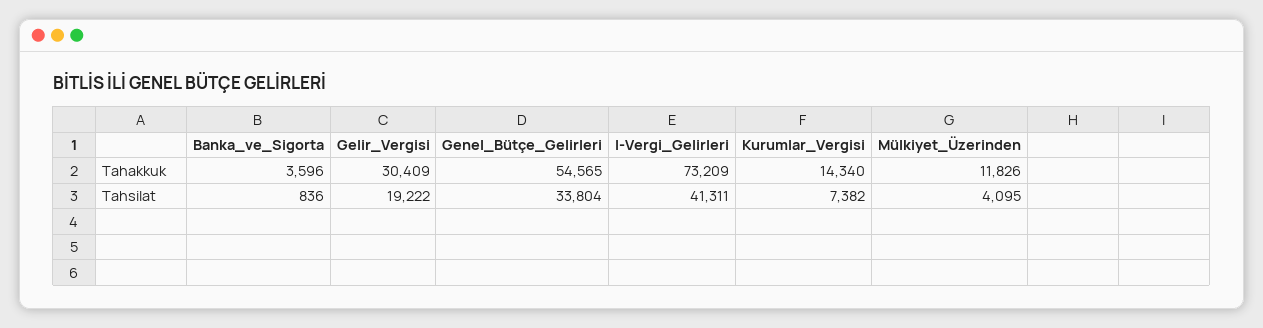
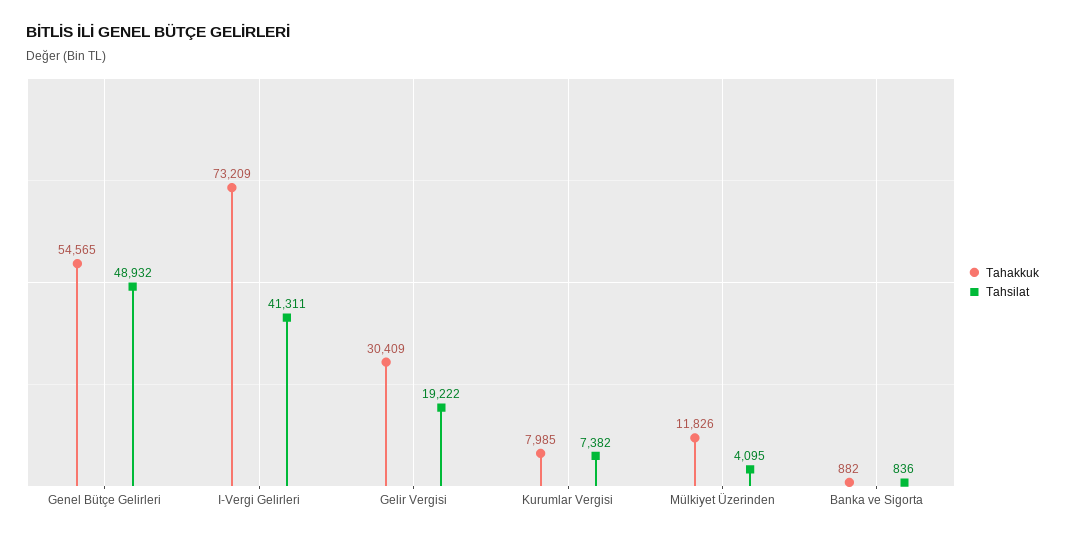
Tahakkuk, Banka_ve_Sigorta: 3596 -> 882
Tahakkuk, Kurumlar_Vergisi: 14340 -> 7985
Tahsilat, Genel_Bütçe_Gelirleri: 33804 -> 48932

